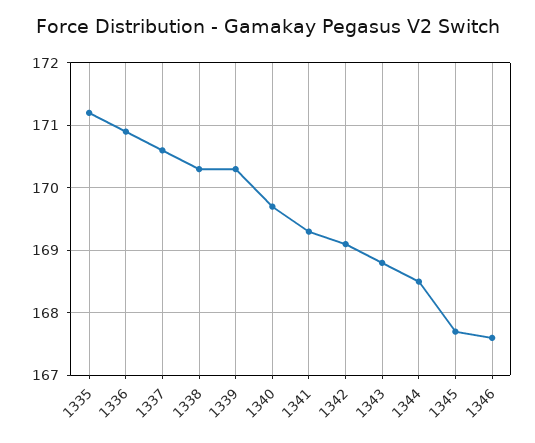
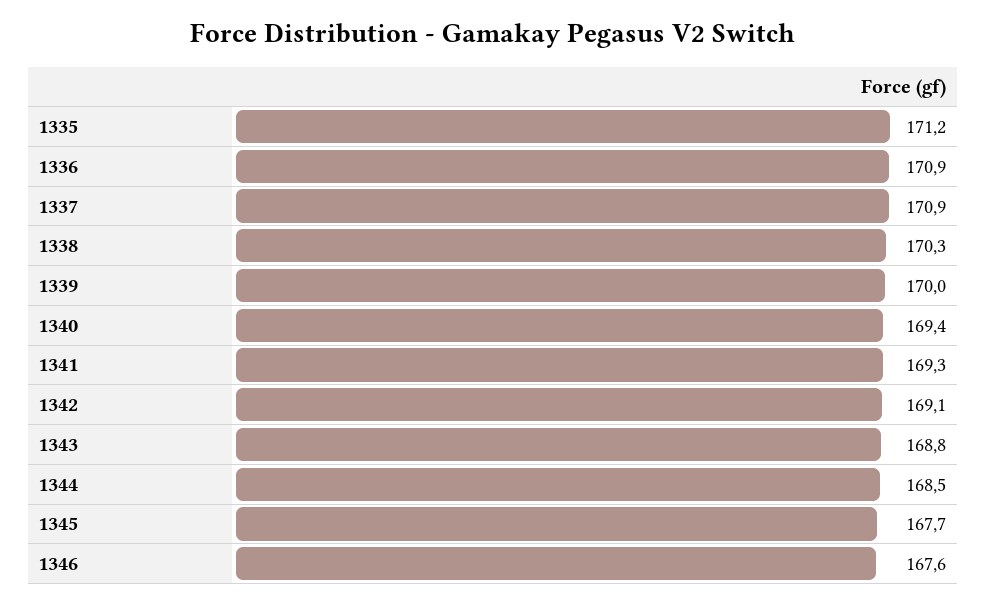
1337: 170.6 -> 170.9
1339: 170.3 -> 170
1340: 169.7 -> 169.4

